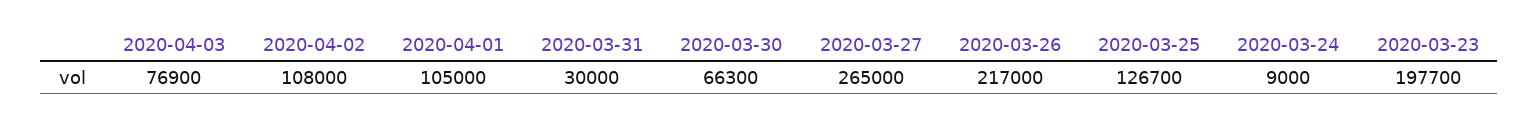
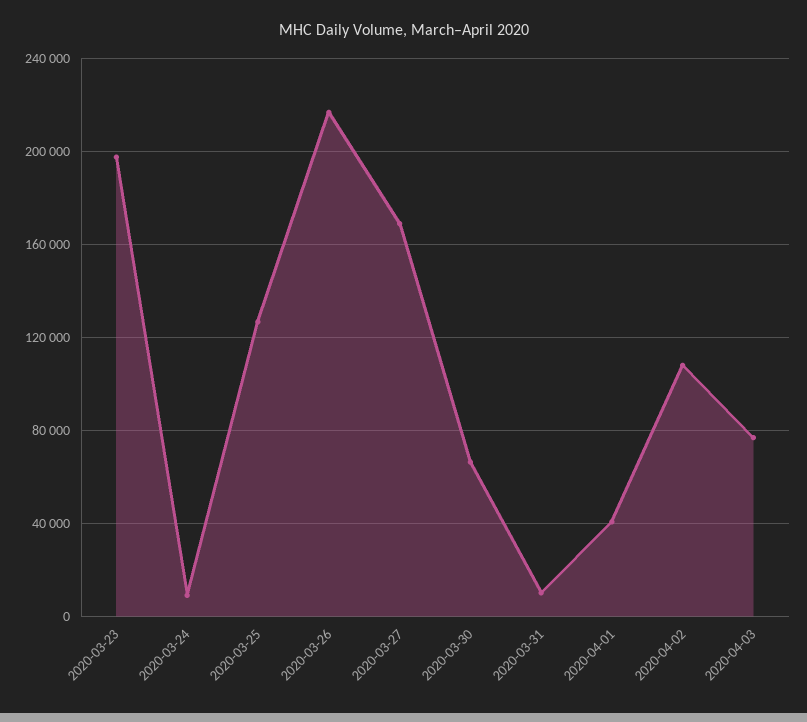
2020-04-01: 105000 -> 40000
2020-03-31: 30000 -> 10000
2020-03-27: 265000 -> 170000

